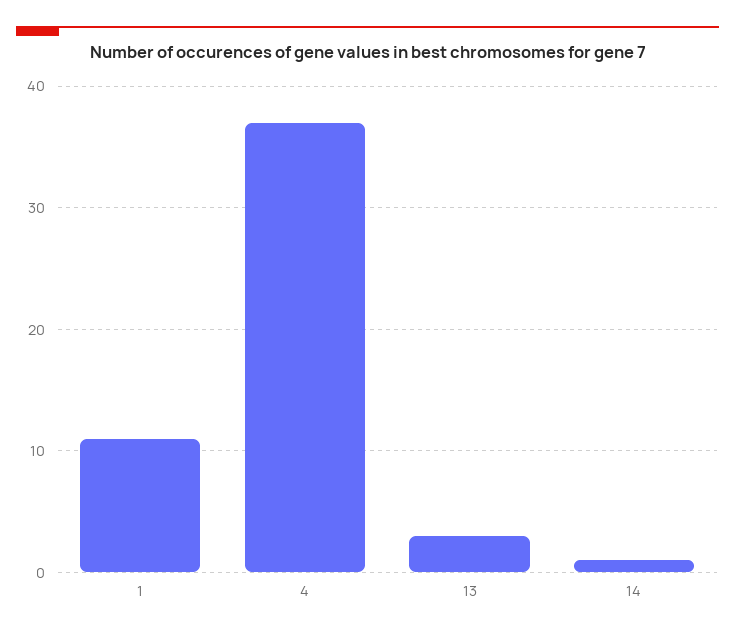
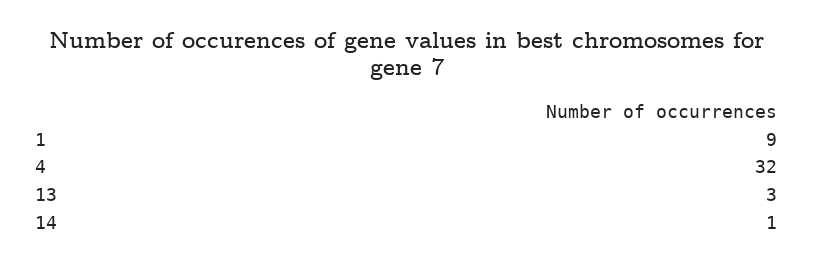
1: 11 -> 9
4: 37 -> 32

